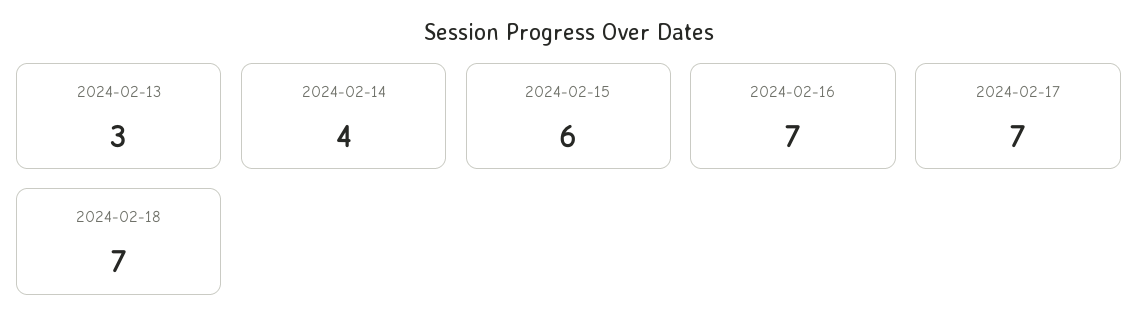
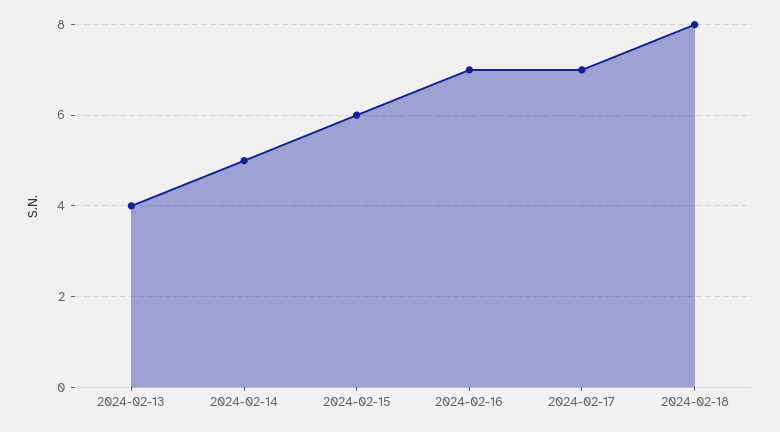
2024-02-13: 3 -> 4
2024-02-14: 4 -> 5
2024-02-18: 7 -> 8

